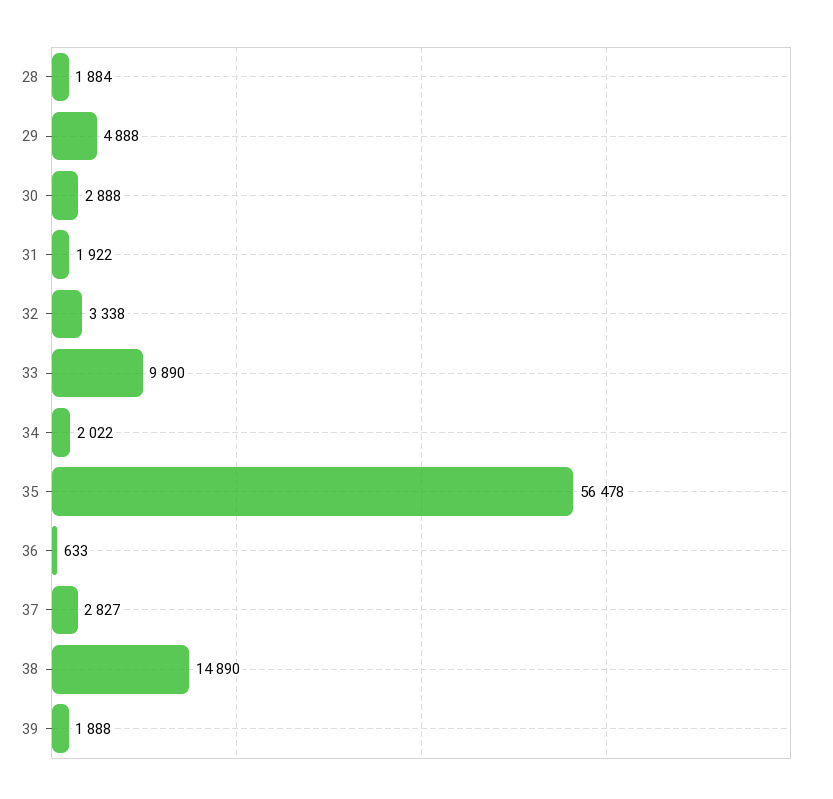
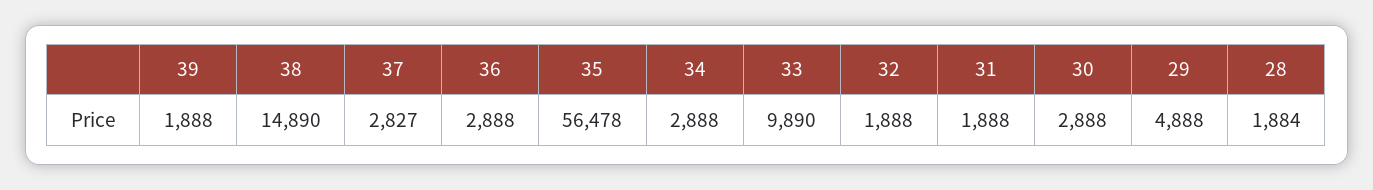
31: 1922 -> 1888
32: 3338 -> 1888
34: 2022 -> 2888
36: 633 -> 2888

